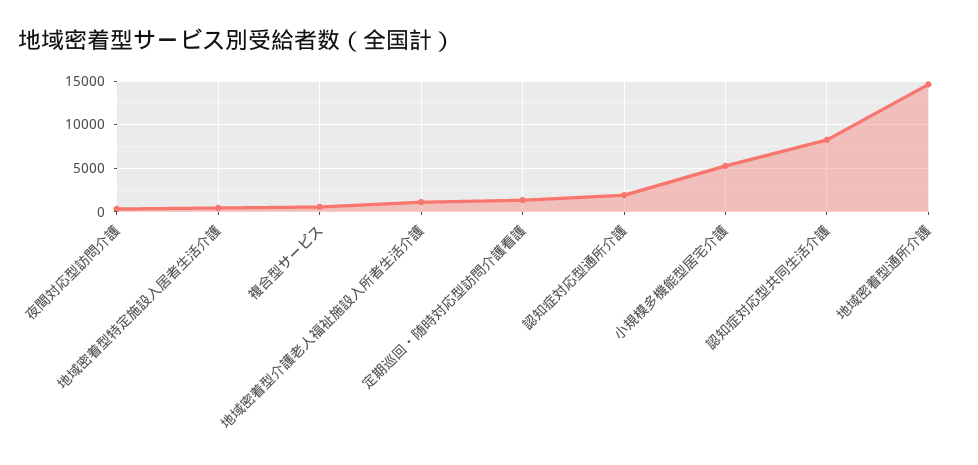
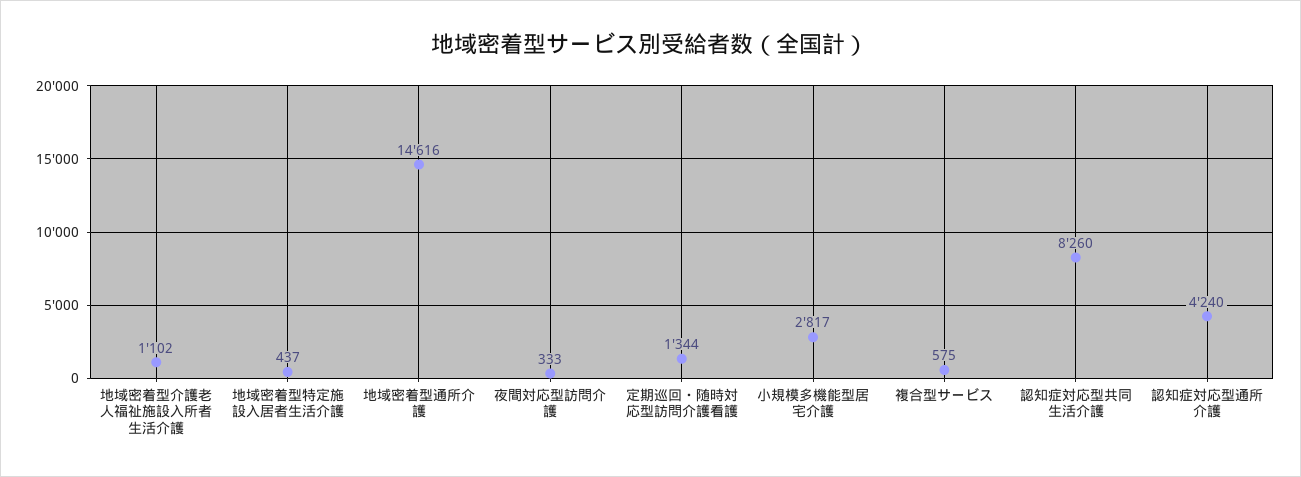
認知症対応型通所介護: 2000 -> 4240
小規模多機能型居宅介護: 5000 -> 2817

